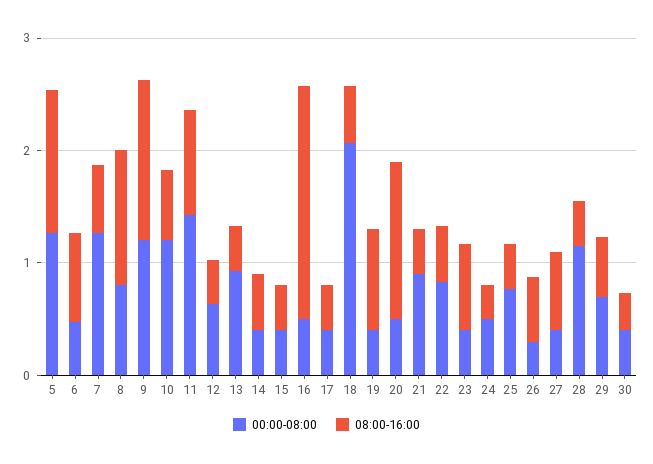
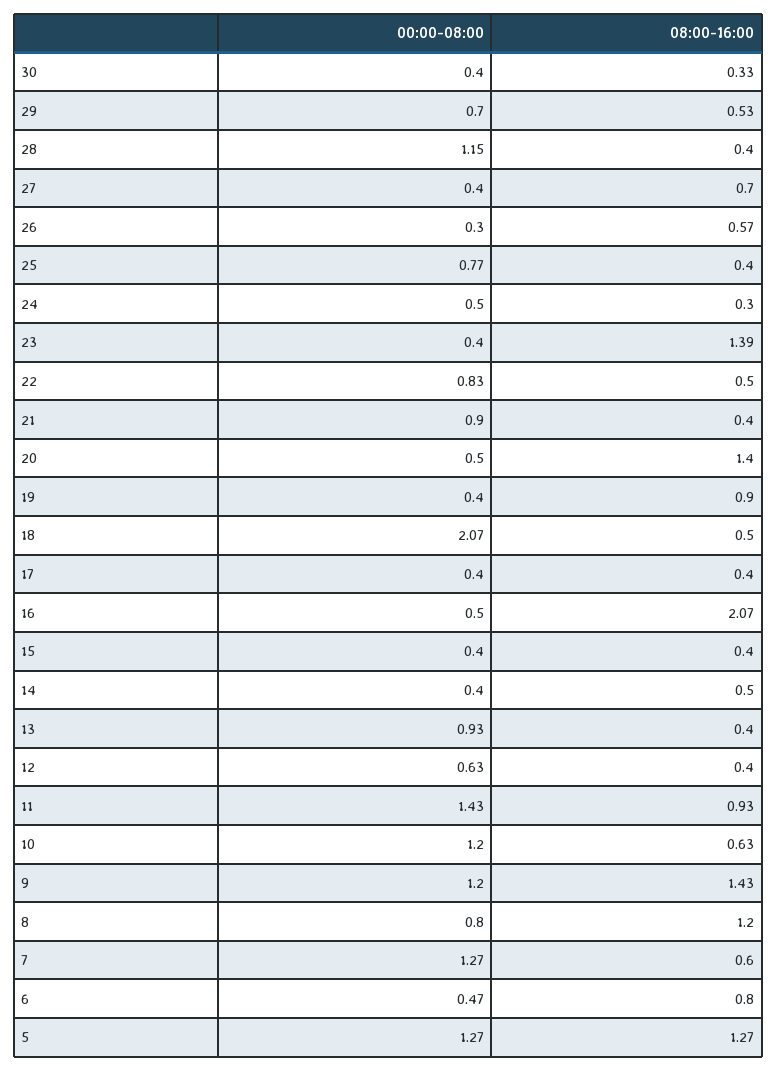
08:00-16:00, 23: 0.8 -> 1.39

